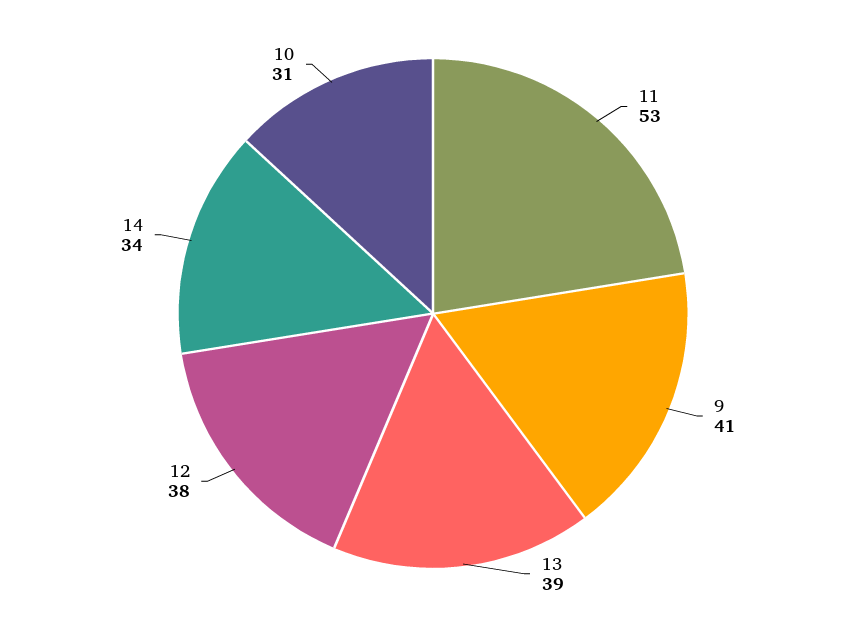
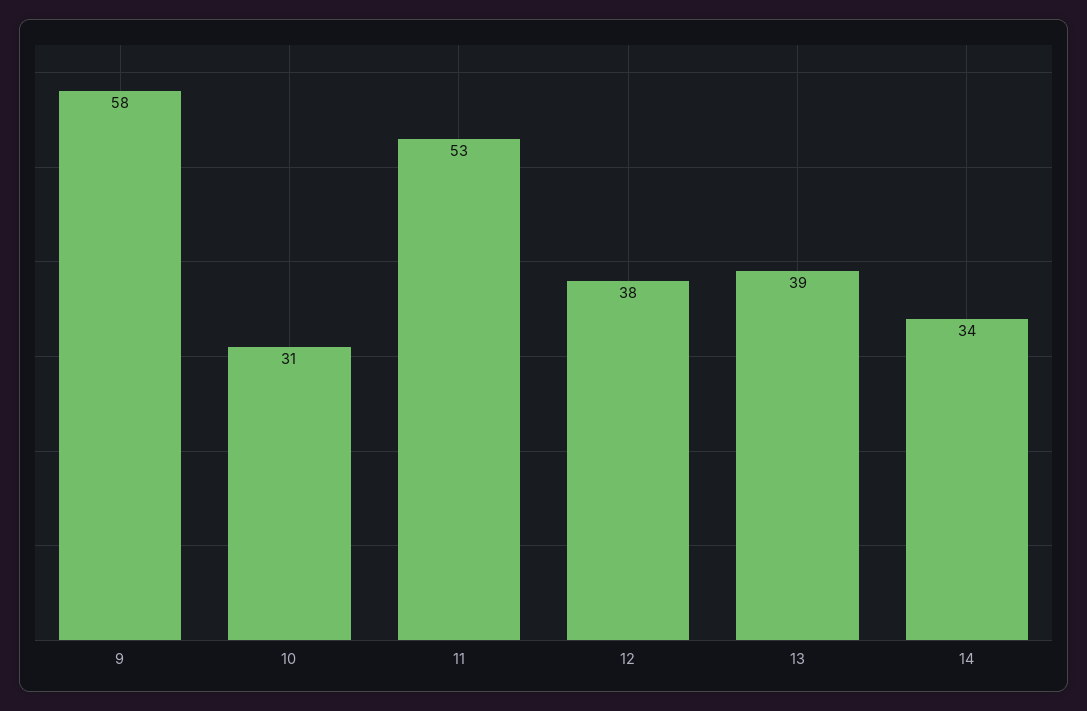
9: 41 -> 58

